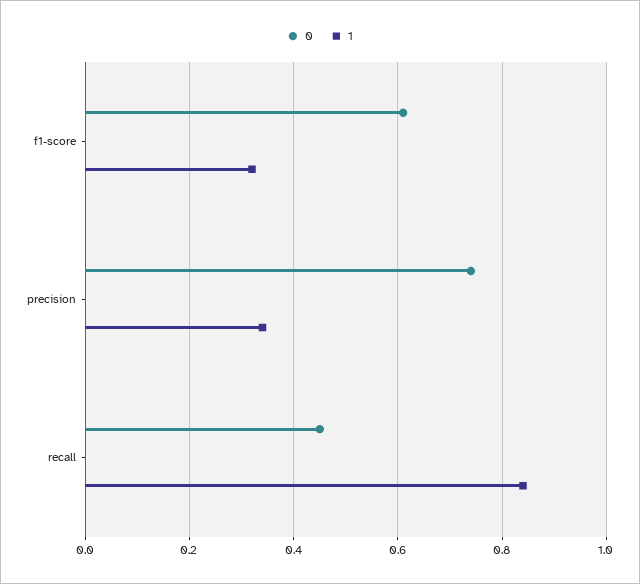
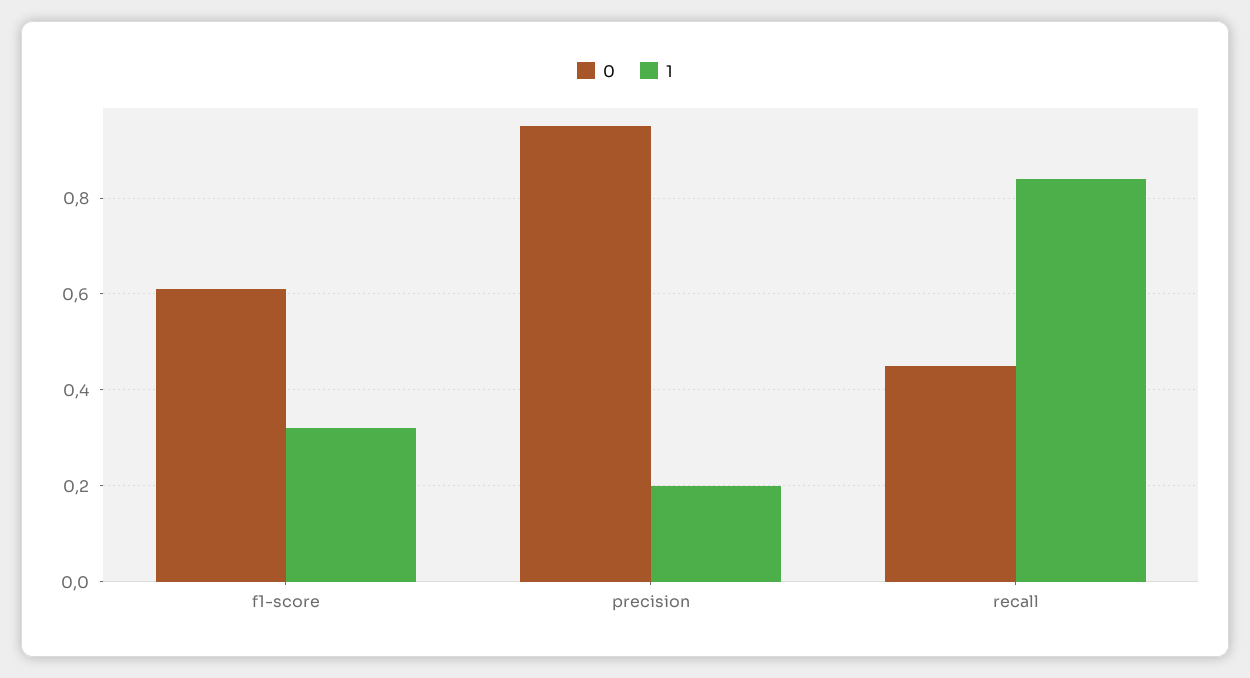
0, precision: 0.75 -> 0.95
1, precision: 0.35 -> 0.2

